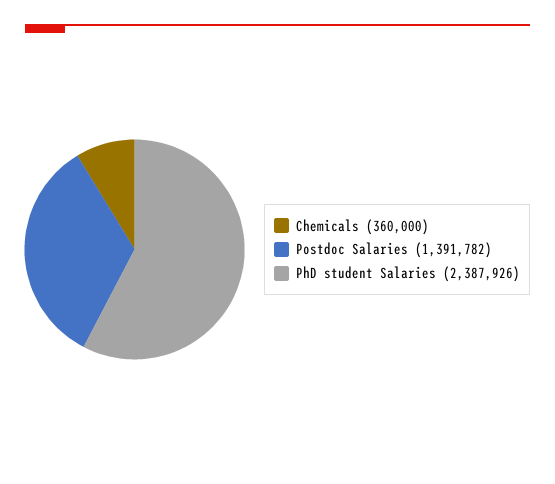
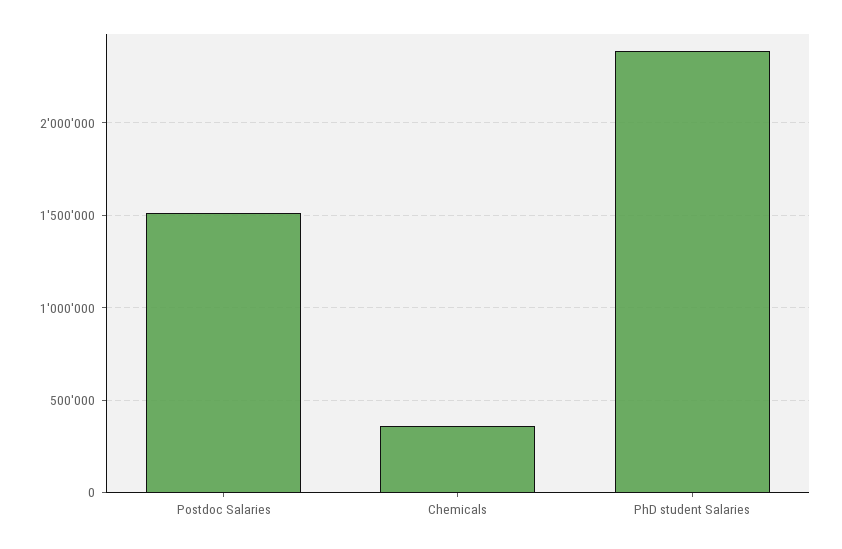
Postdoc Salaries: 1391782 -> 1500000

